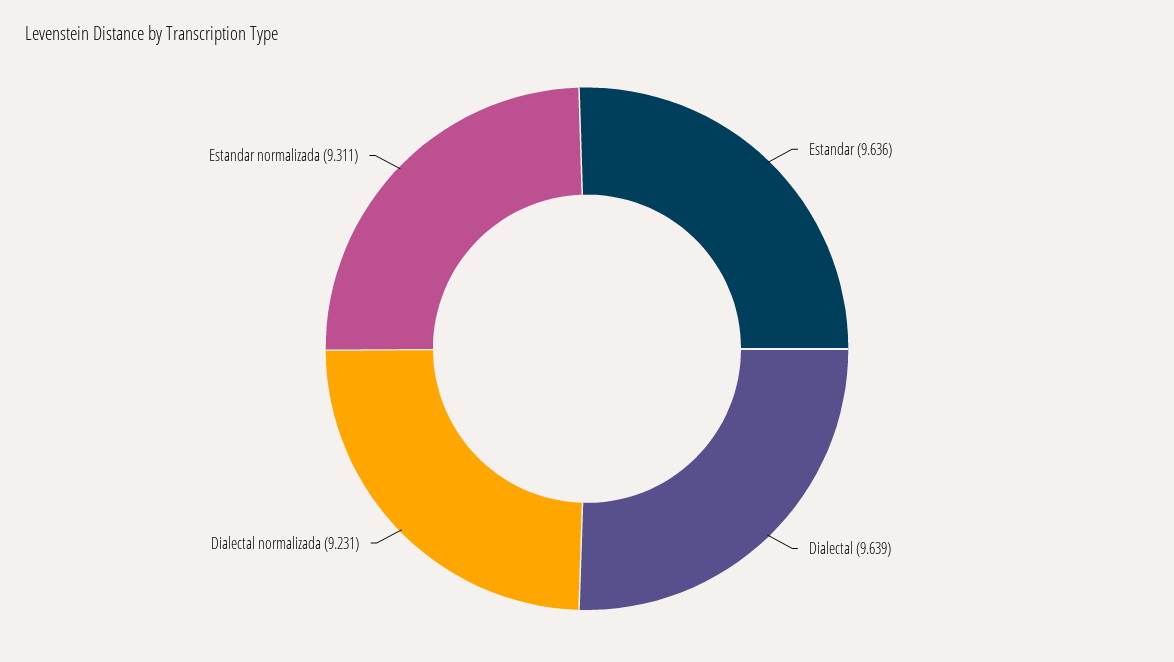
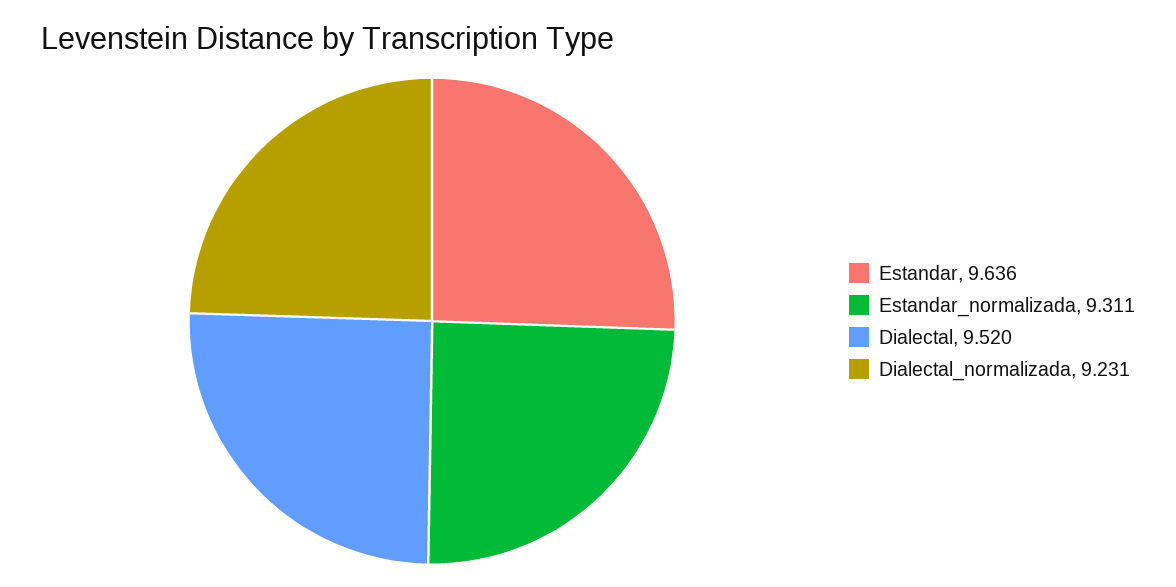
Dialectal: 9.639 -> 9.52

